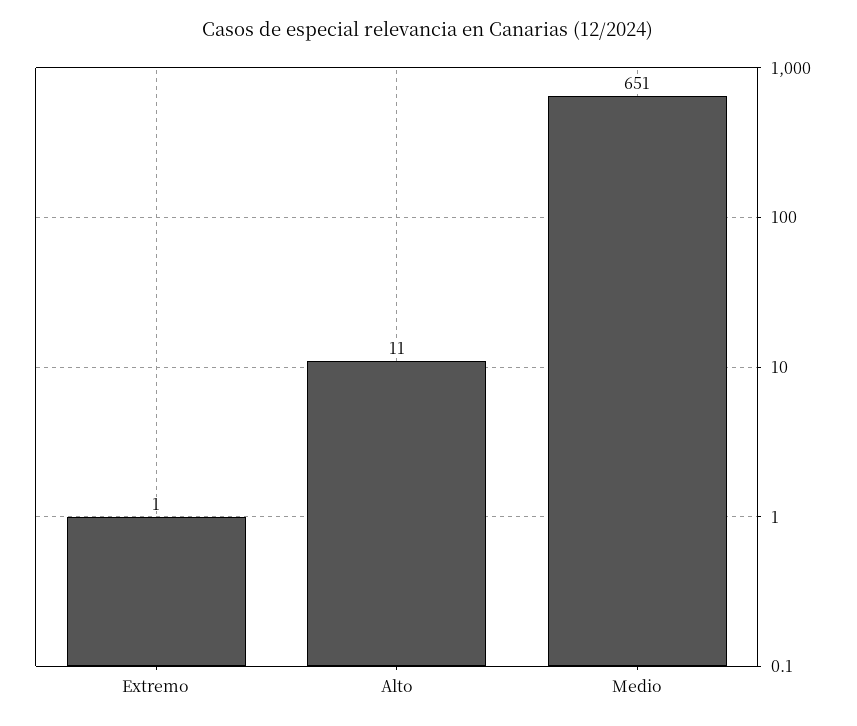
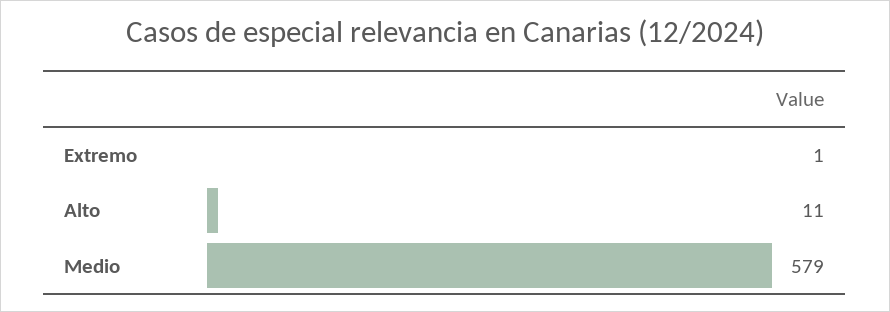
Medio: 651 -> 579

